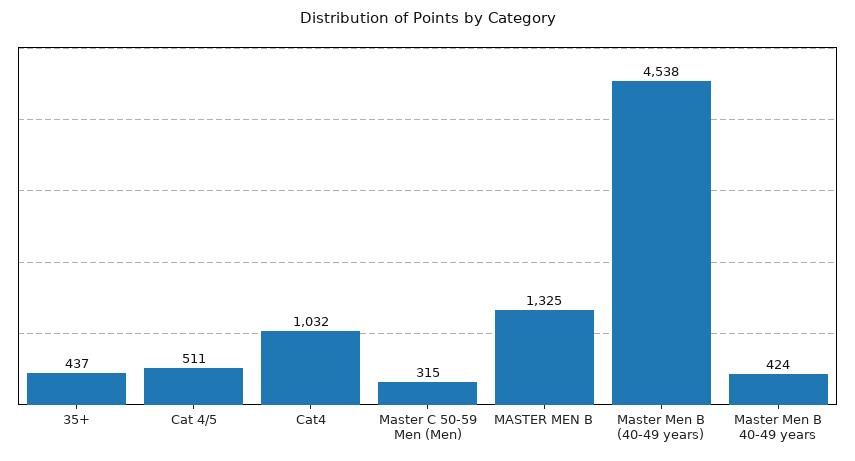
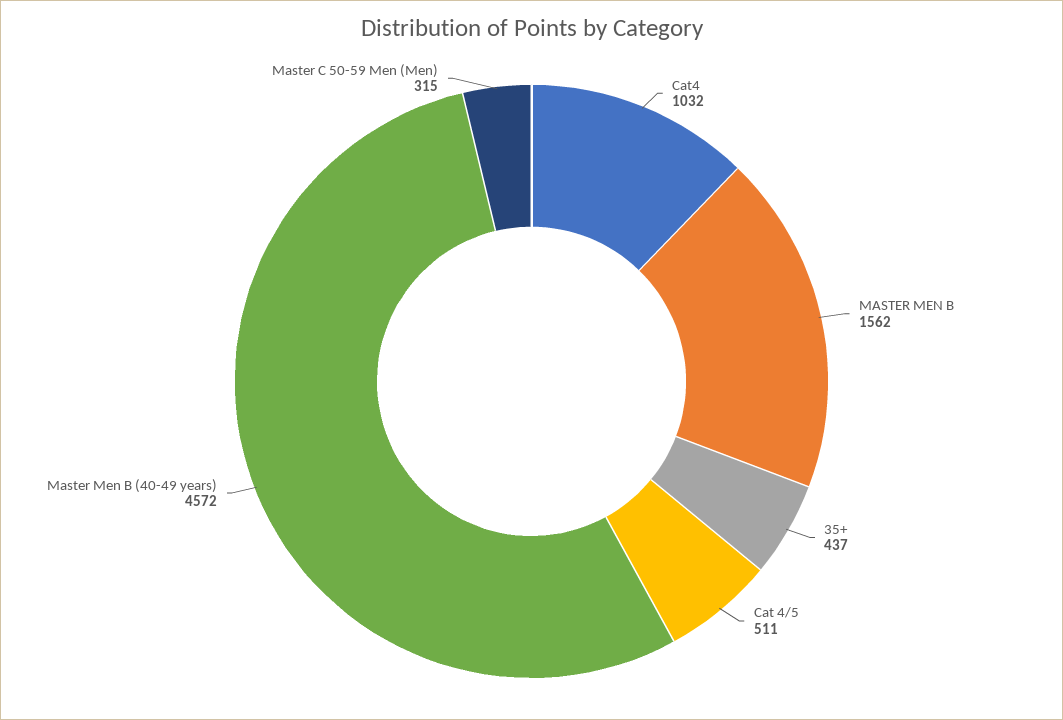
MASTER MEN B: 1325 -> 1562
Master Men B (40-49 years): 4538 -> 4572
Master Men B 40-49 years: 424 -> none

